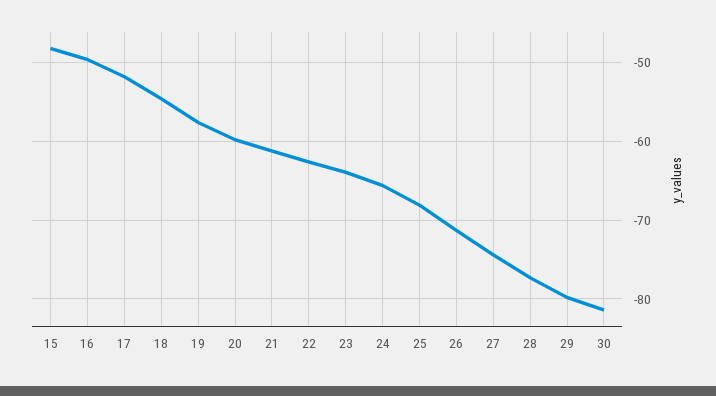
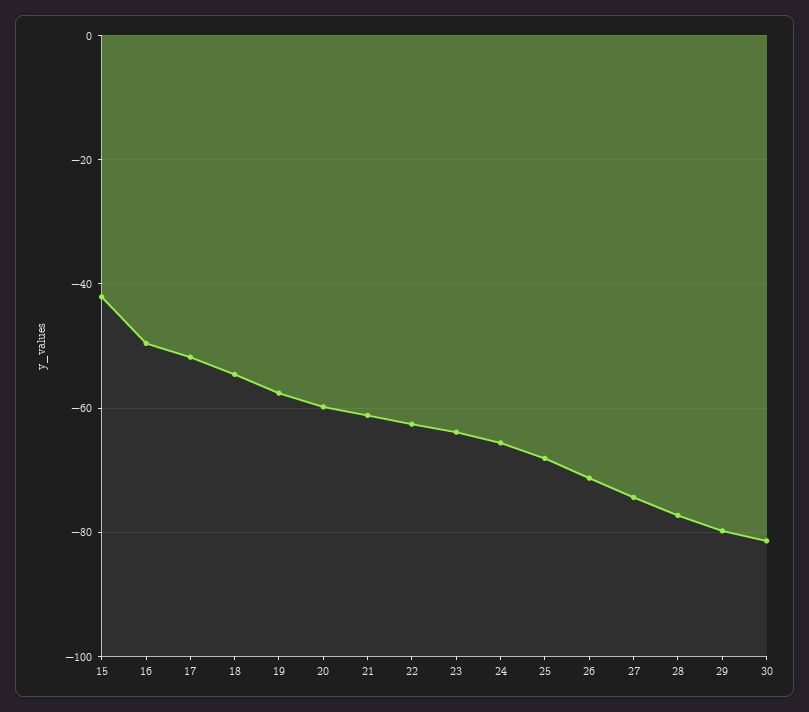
15: -48 -> -42

